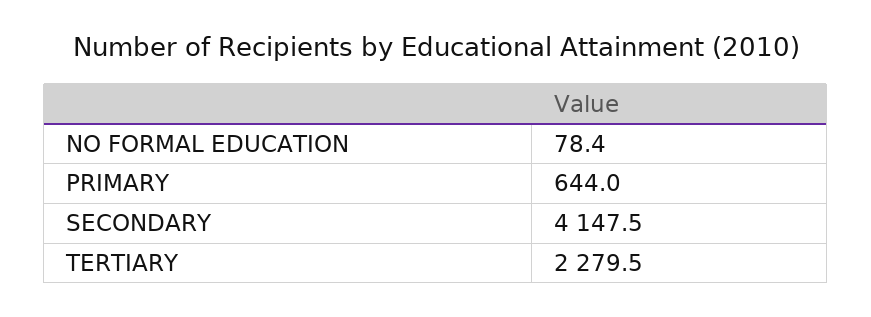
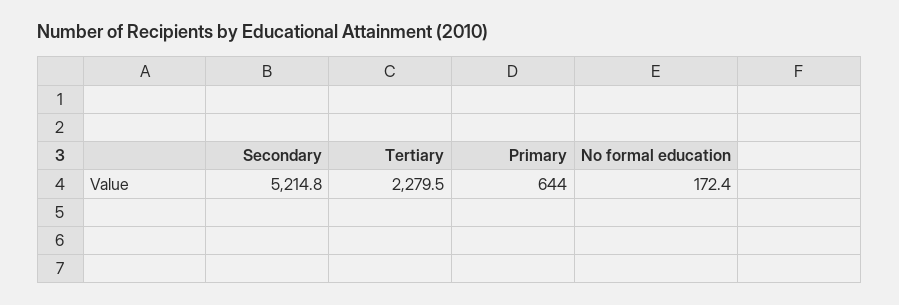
NO FORMAL EDUCATION: 78.4 -> 172.4
SECONDARY: 4147.5 -> 5214.8

